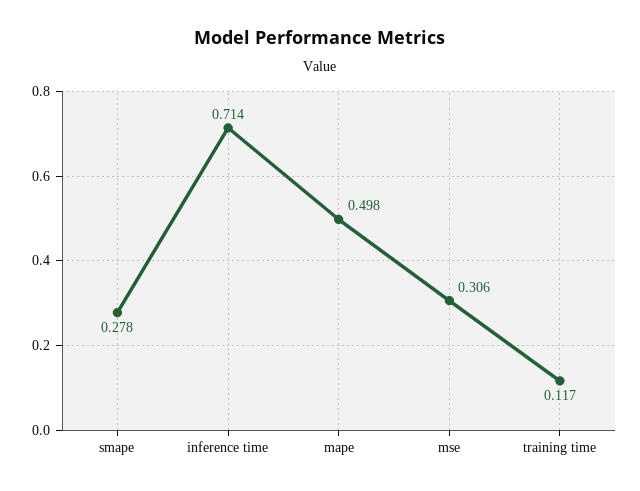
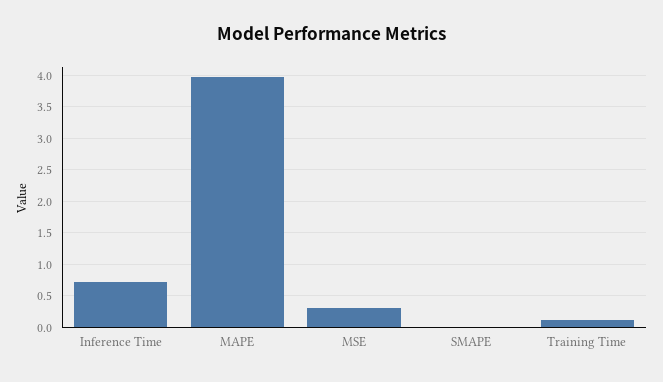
smape: 0.278 -> 0
mape: 0.498 -> 4

